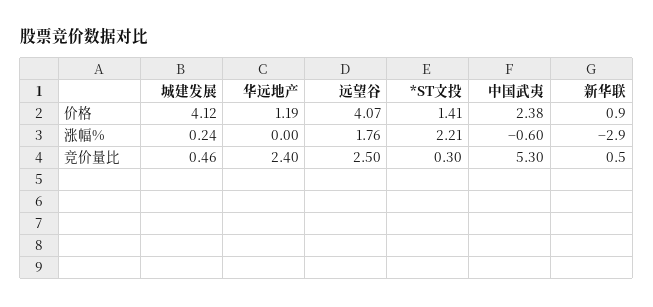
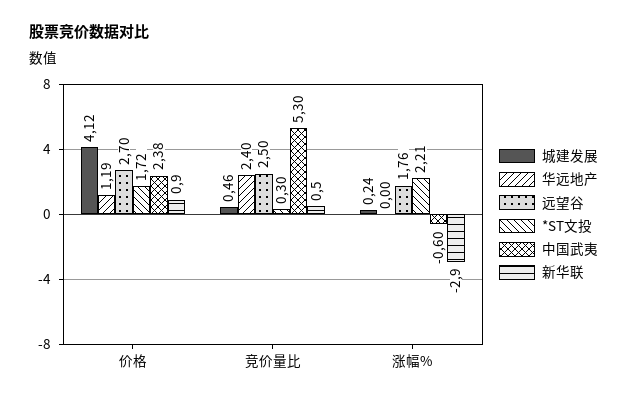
远望谷, 价格: 4.07 -> 2.7
*ST文投, 价格: 1.41 -> 1.72

